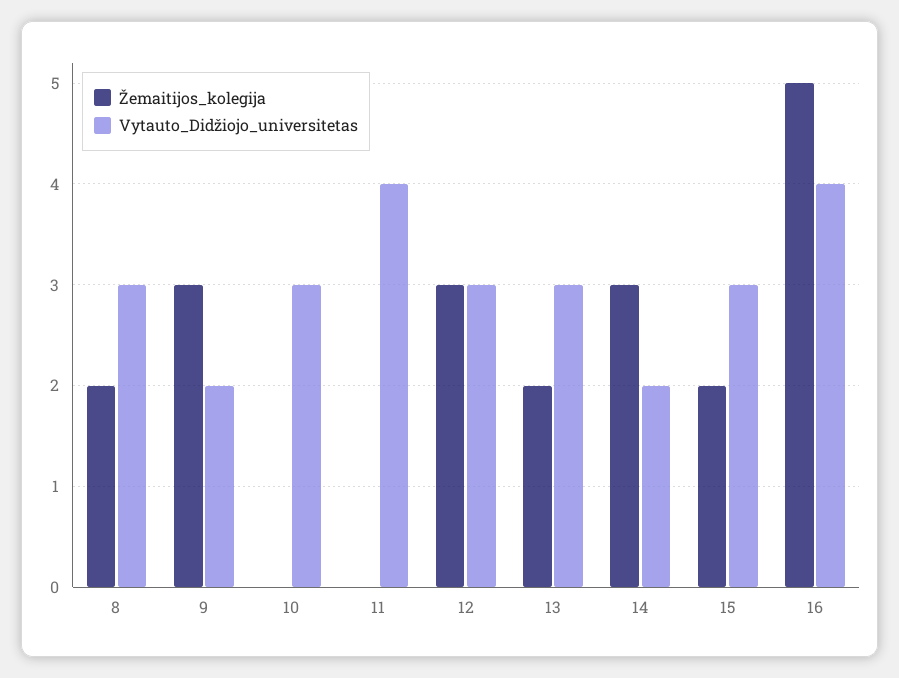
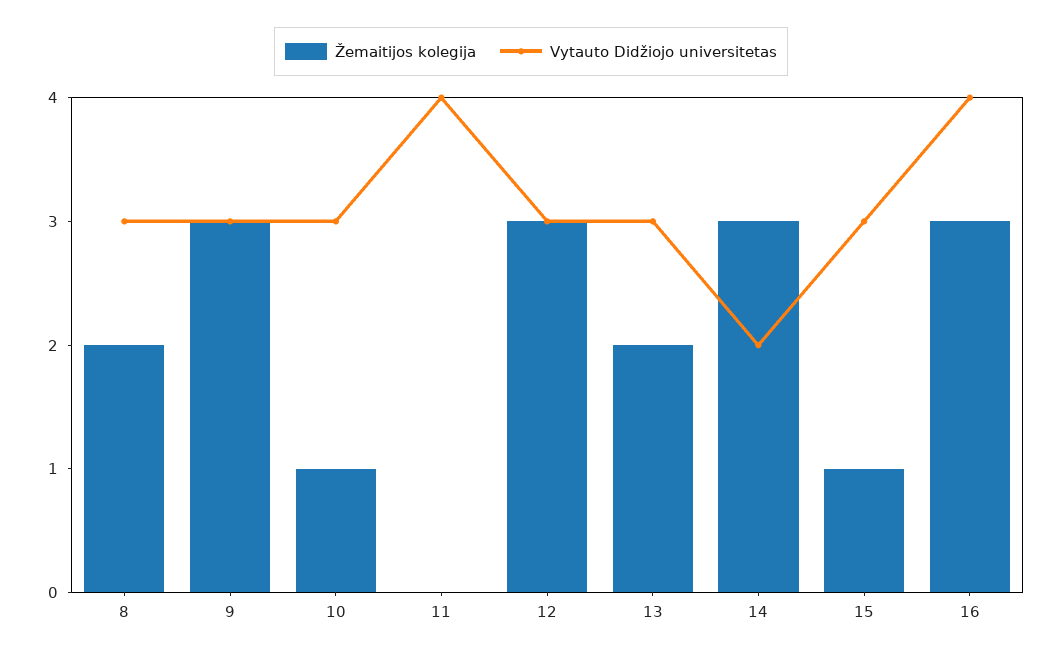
Vytauto_Didžiojo_universitetas, 9: 2 -> 3
Žemaitijos_kolegija, 10: 0 -> 1
Žemaitijos_kolegija, 15: 2 -> 1
Žemaitijos_kolegija, 16: 5 -> 3

